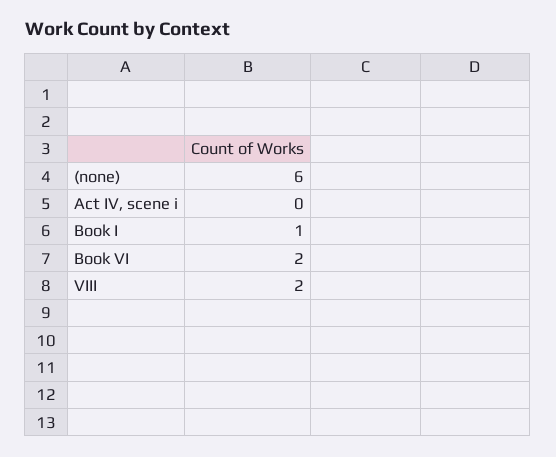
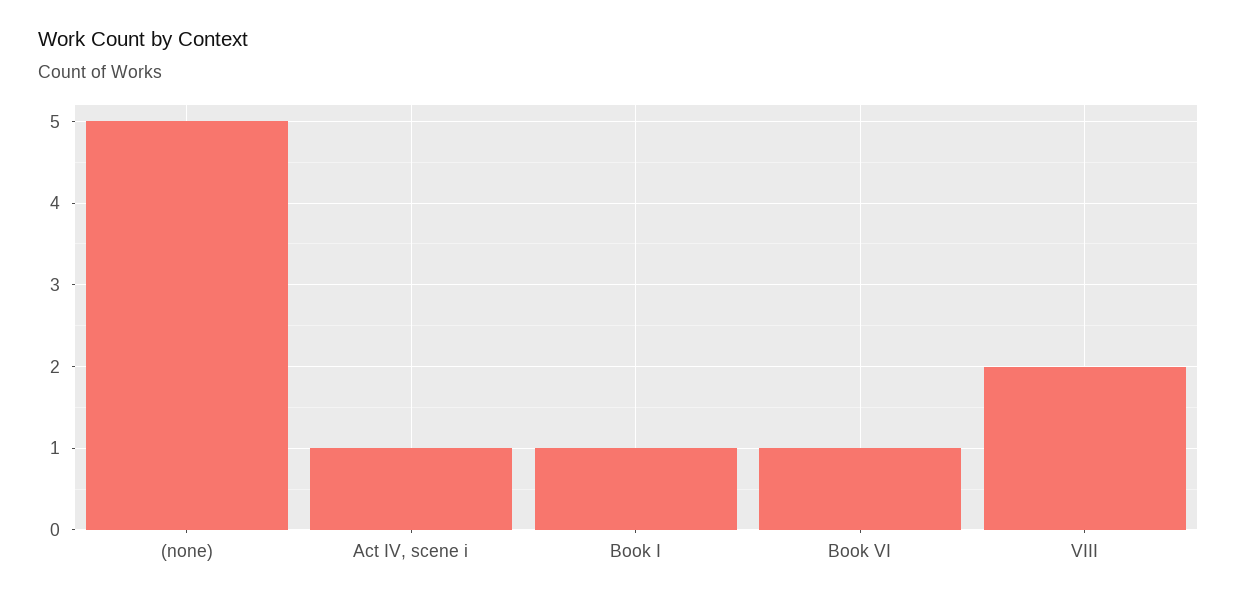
(none): 6 -> 5
Act IV, scene i: 0 -> 1
Book VI: 2 -> 1

